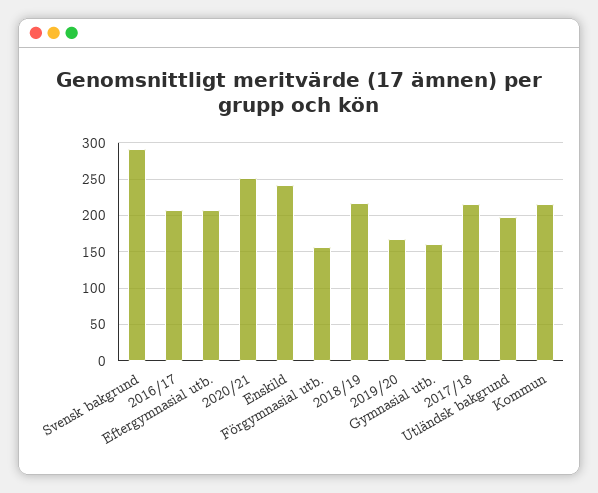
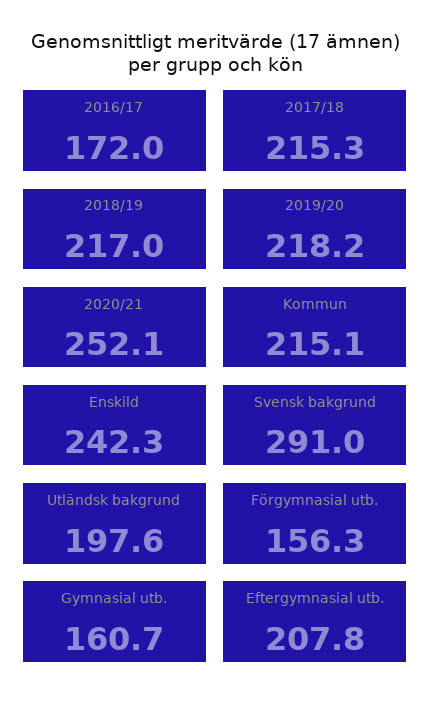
2016/17: 210 -> 172
2019/20: 170 -> 218.2

